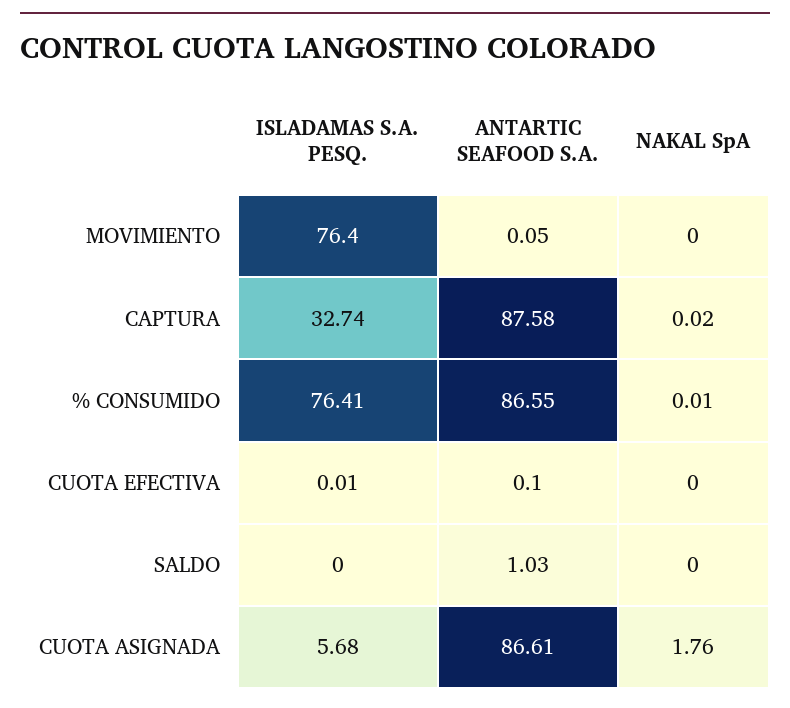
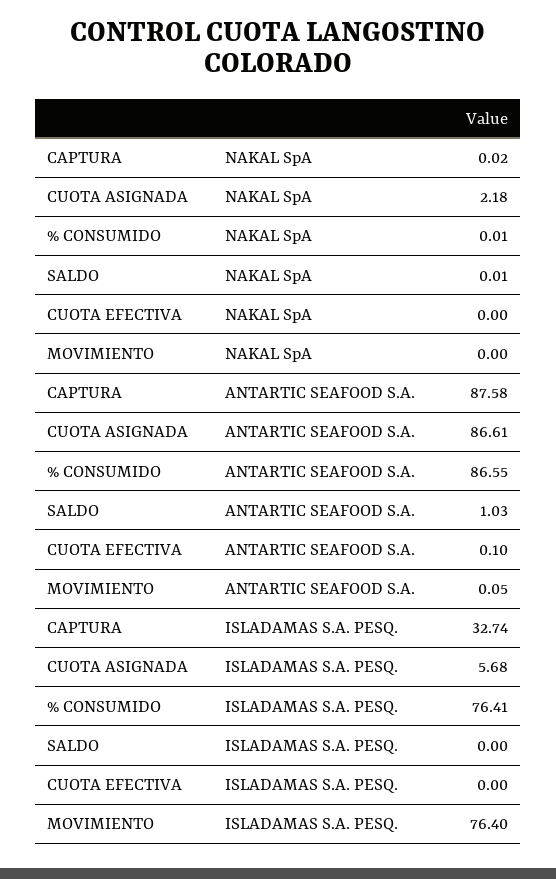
ISLADAMAS S.A. PESQ., CUOTA EFECTIVA: 0.01 -> 0
NAKAL SpA, SALDO: 0 -> 0.01
NAKAL SpA, CUOTA ASIGNADA: 1.76 -> 2.18

